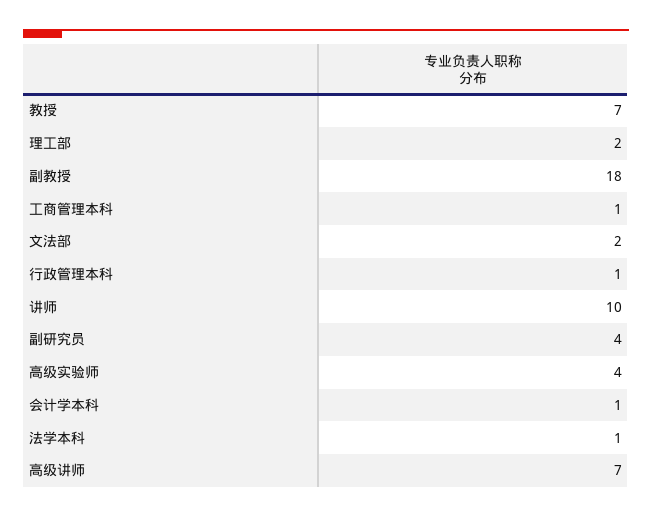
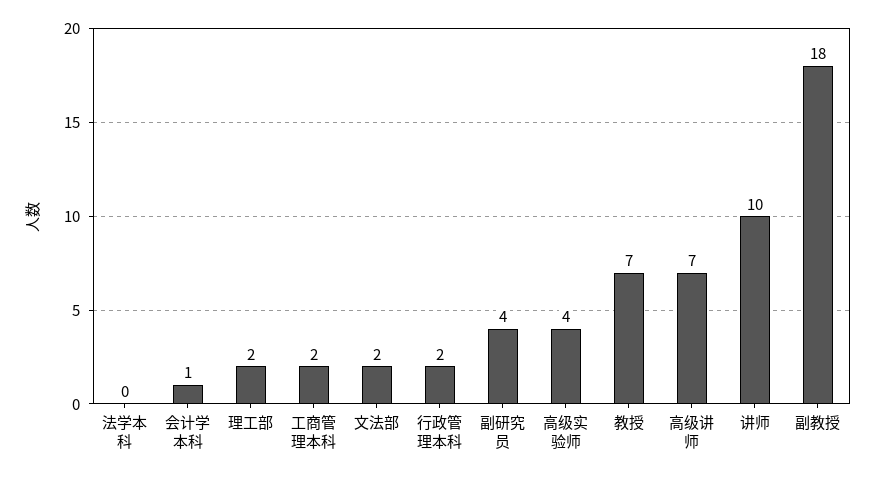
工商管理本科: 1 -> 2
行政管理本科: 1 -> 2
法学本科: 1 -> 0

